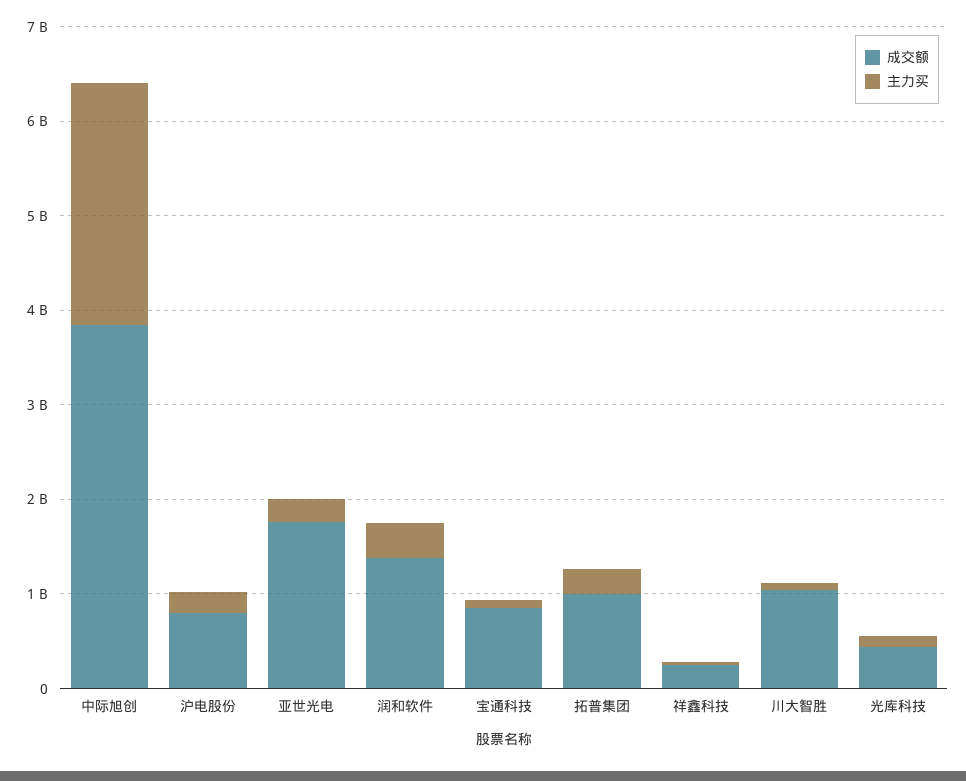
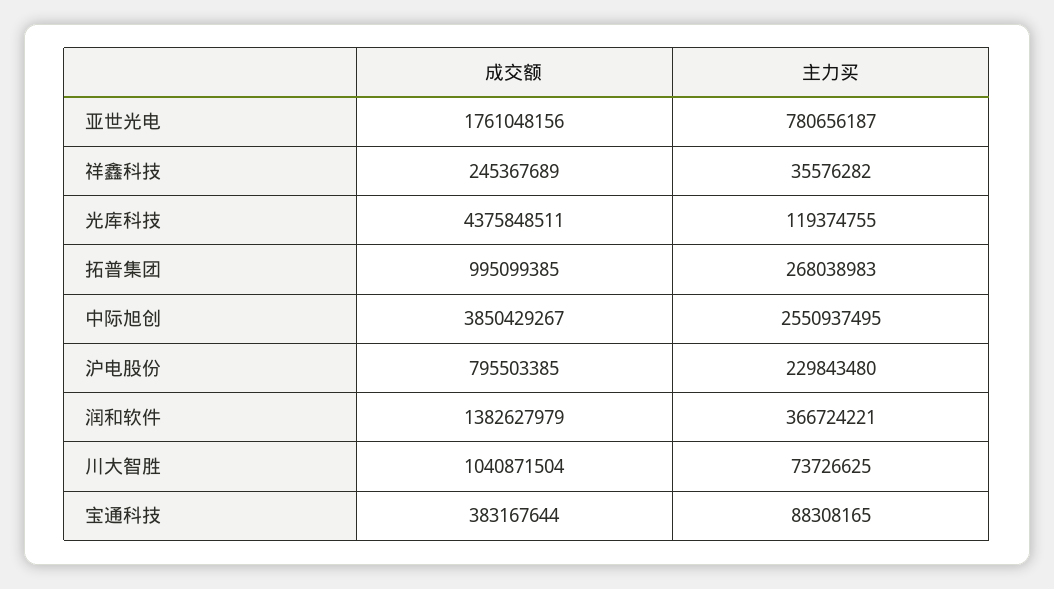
主力买, 亚世光电: 200000000 -> 780656187
成交额, 宝通科技: 800000000 -> 383167644
成交额, 光库科技: 400000000 -> 4375848511

